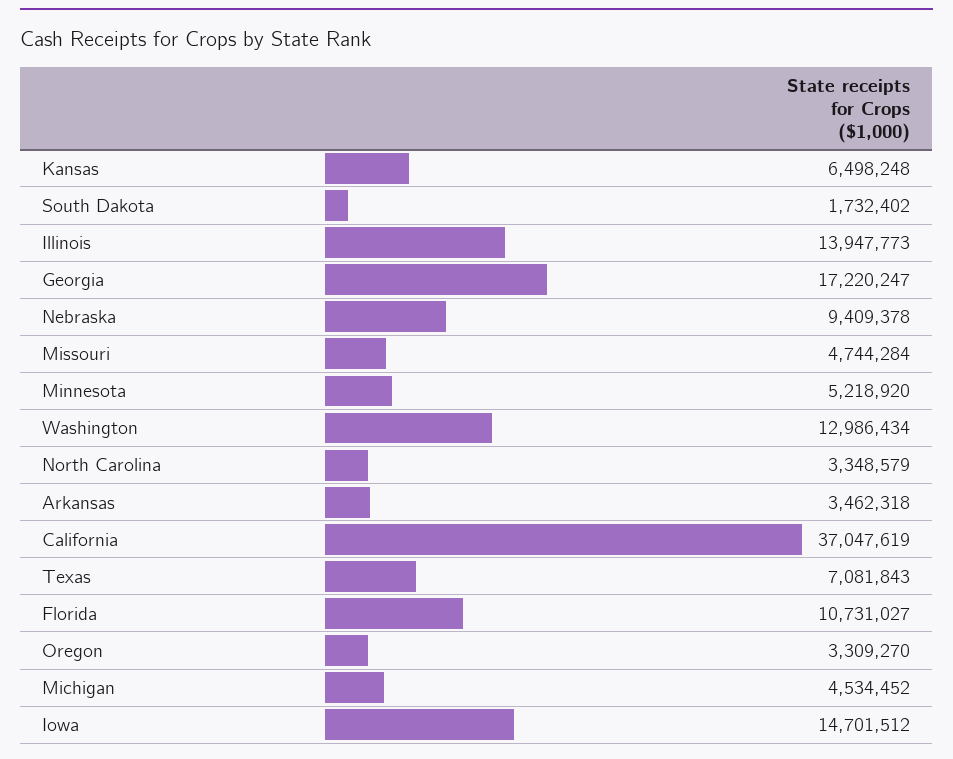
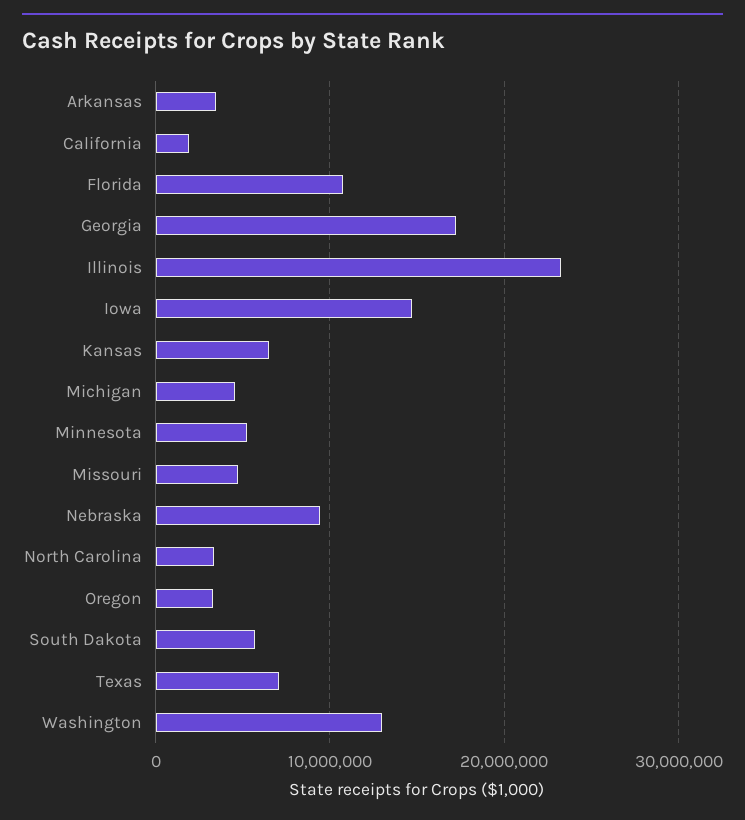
South Dakota: 1732402 -> 6000000
Illinois: 13947773 -> 23000000
California: 37047619 -> 2000000

